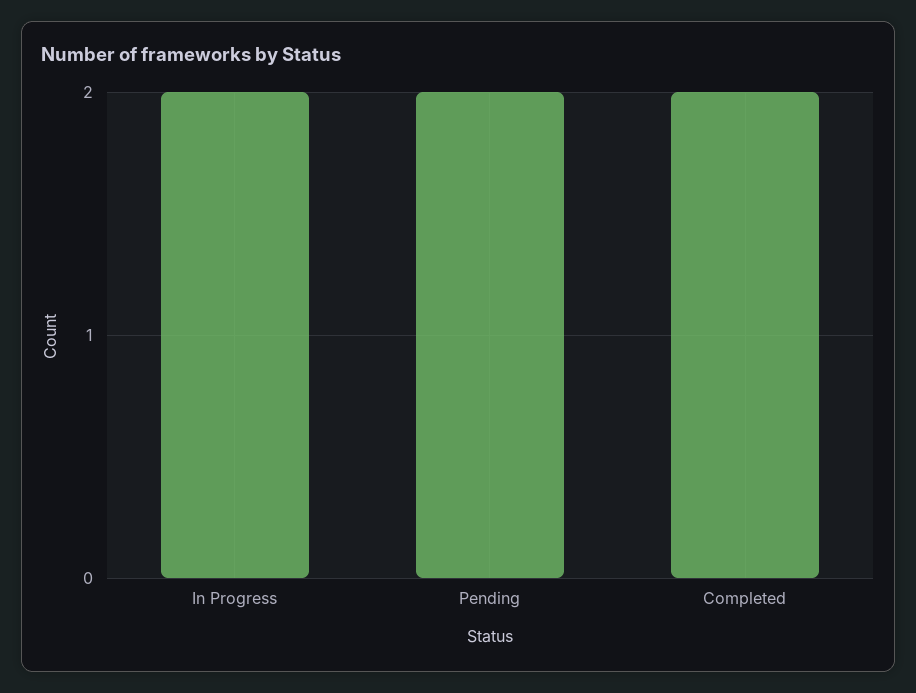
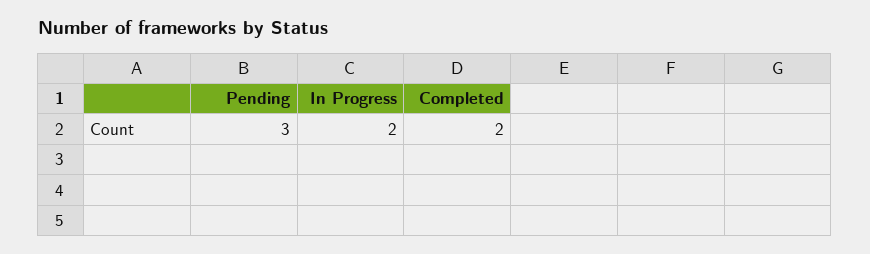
Pending: 2 -> 3

